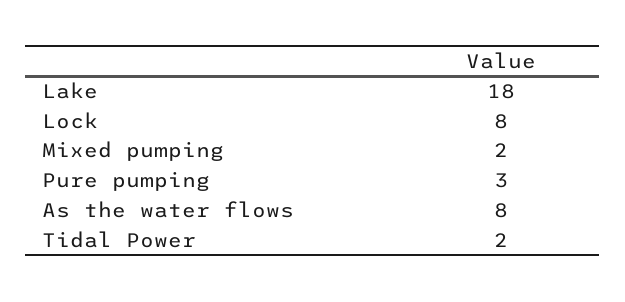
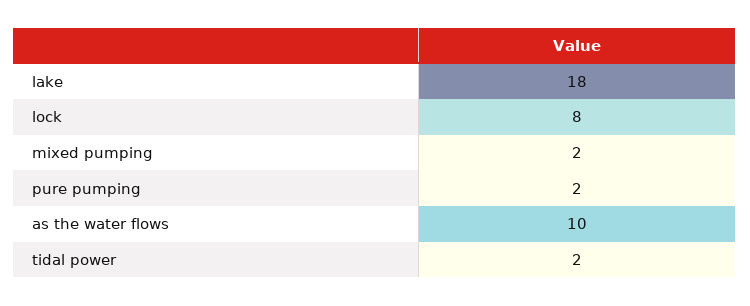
Pure pumping: 3 -> 2
As the water flows: 8 -> 10

